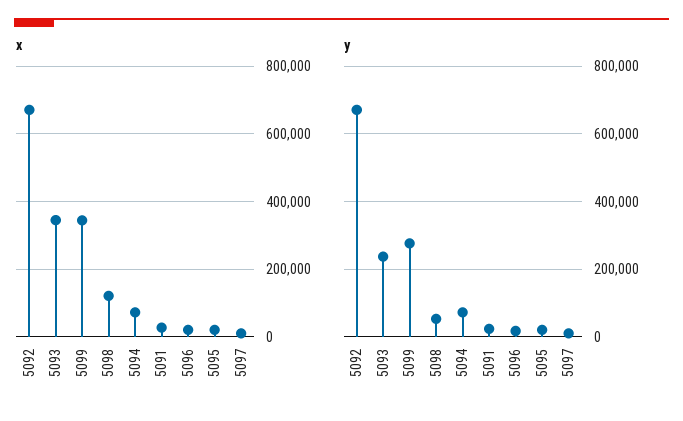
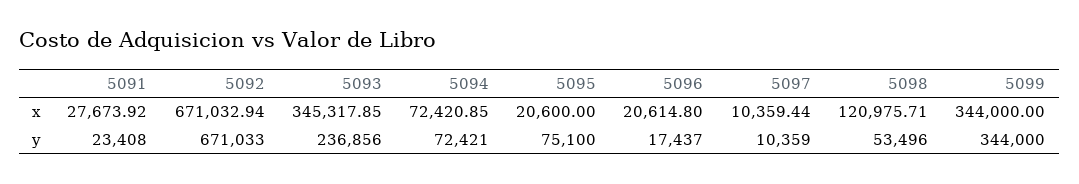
y, 5099: 280000 -> 344000
y, 5095: 20000 -> 75100

